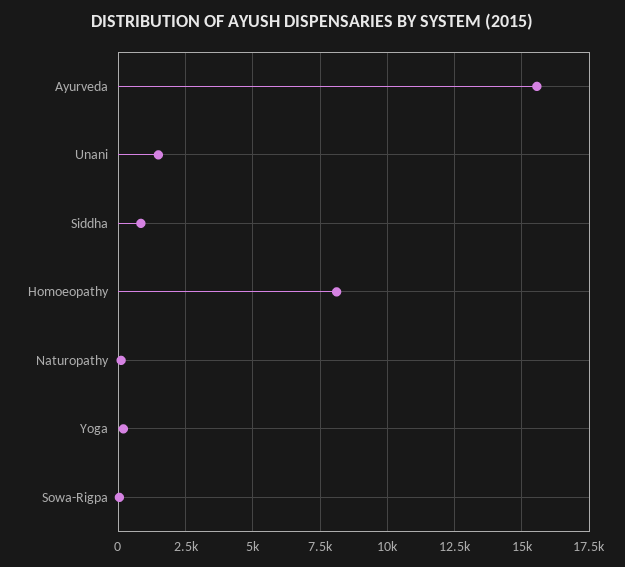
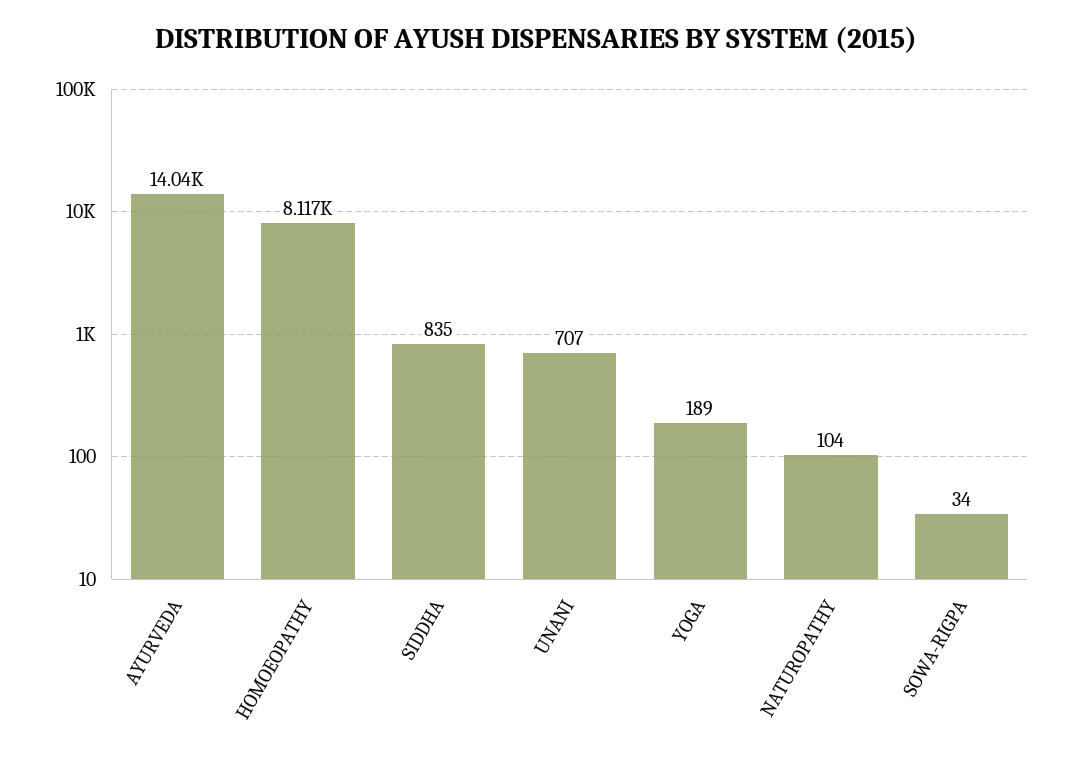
Ayurveda: 15500 -> 14040
Unani: 1500 -> 707

